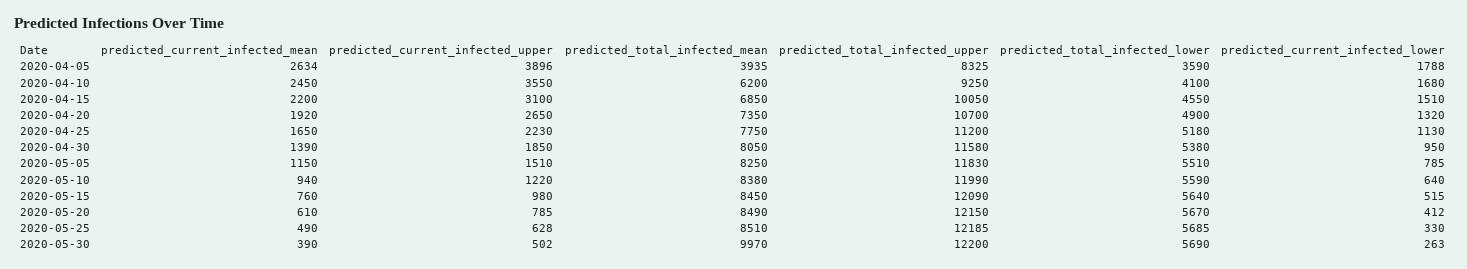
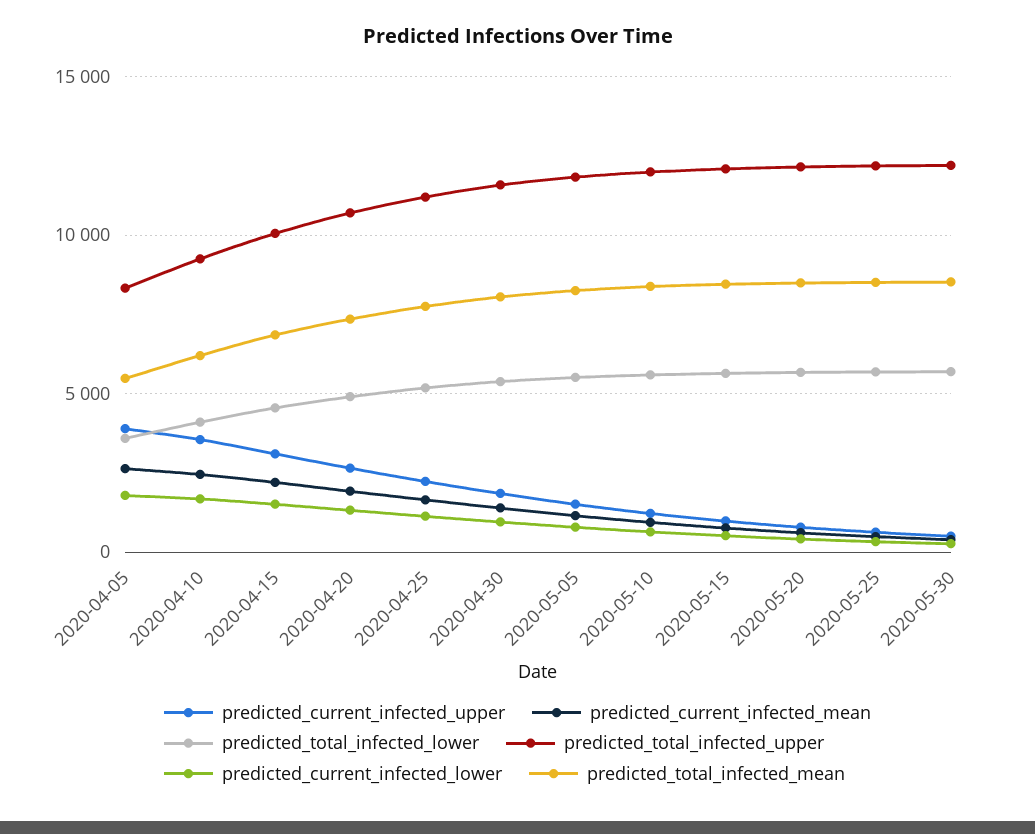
predicted_total_infected_mean, 2020-04-05: 3935 -> 5500
predicted_total_infected_mean, 2020-05-30: 9970 -> 8500

